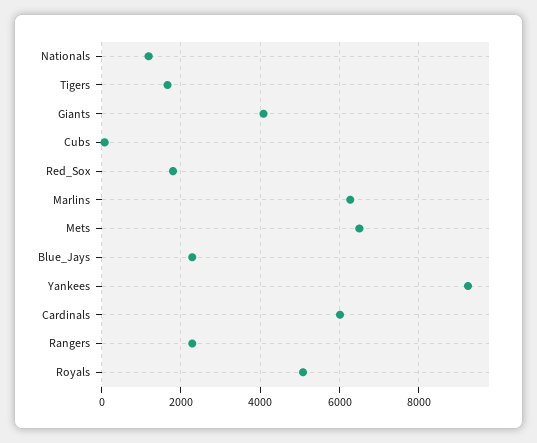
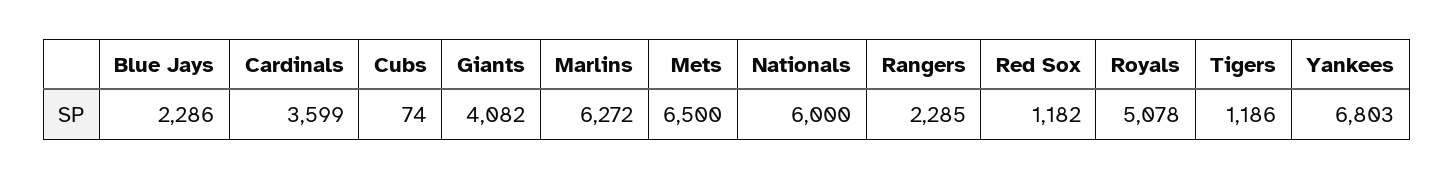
Nationals: 1200 -> 6000
Tigers: 1600 -> 1186
Red_Sox: 1800 -> 1182
Yankees: 9200 -> 6803
Cardinals: 6000 -> 3599

